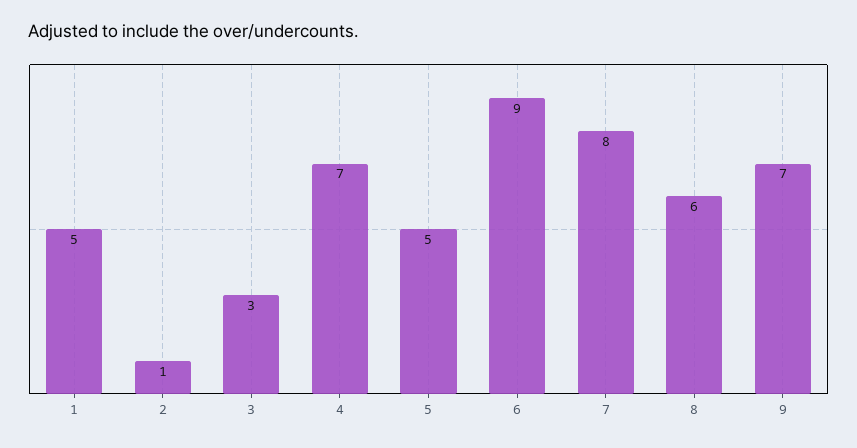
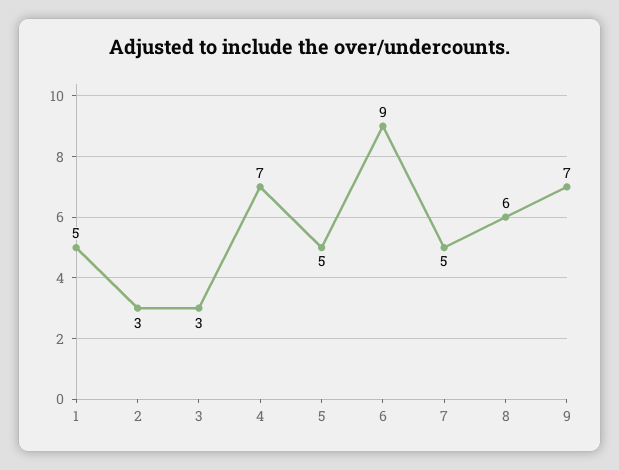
2: 1 -> 3
7: 8 -> 5

